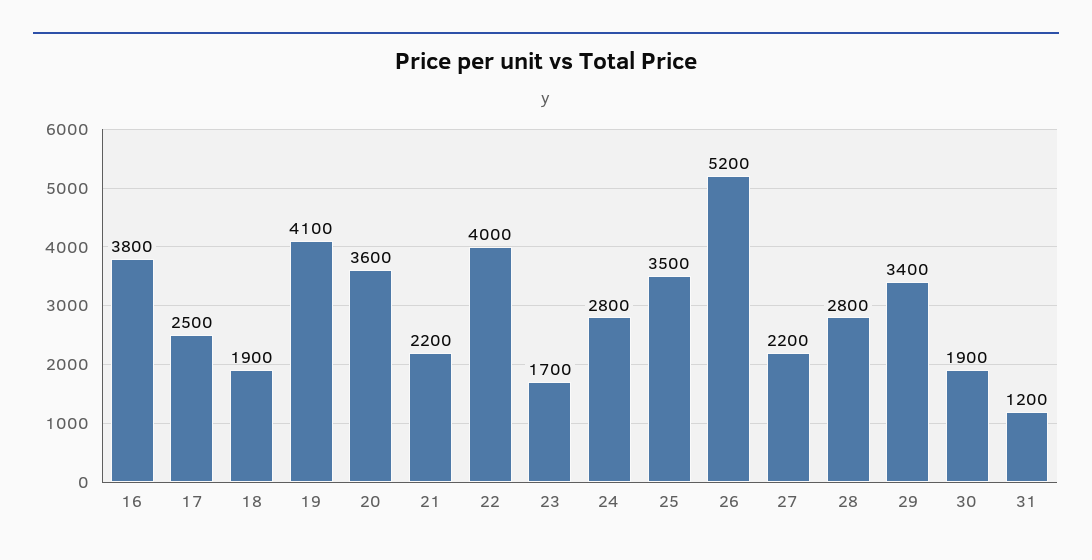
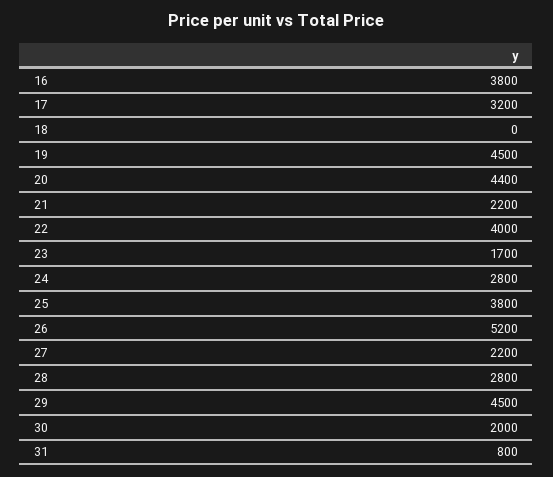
17: 2500 -> 3200
18: 1900 -> 0
19: 4100 -> 4500
20: 3600 -> 4400
25: 3500 -> 3800
29: 3400 -> 4500
30: 1900 -> 2000
31: 1200 -> 800

